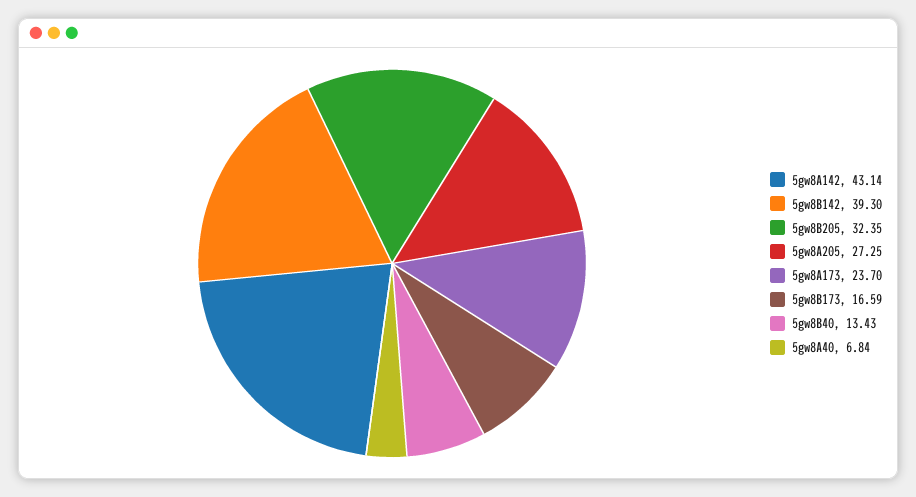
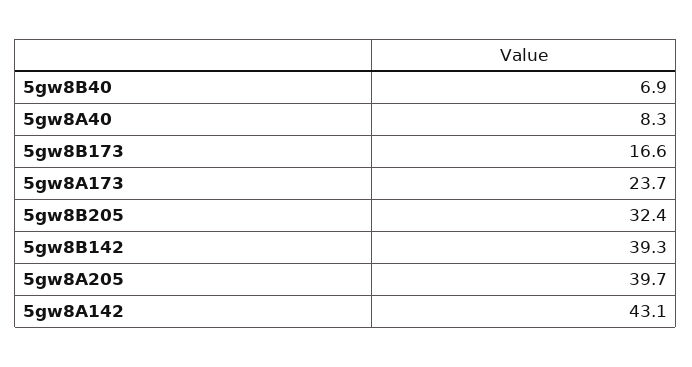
5gw8A205: 27.25 -> 39.7
5gw8B40: 13.43 -> 6.9
5gw8A40: 6.84 -> 8.3

